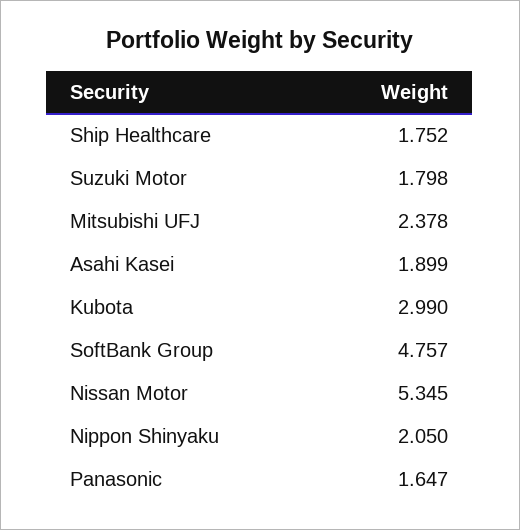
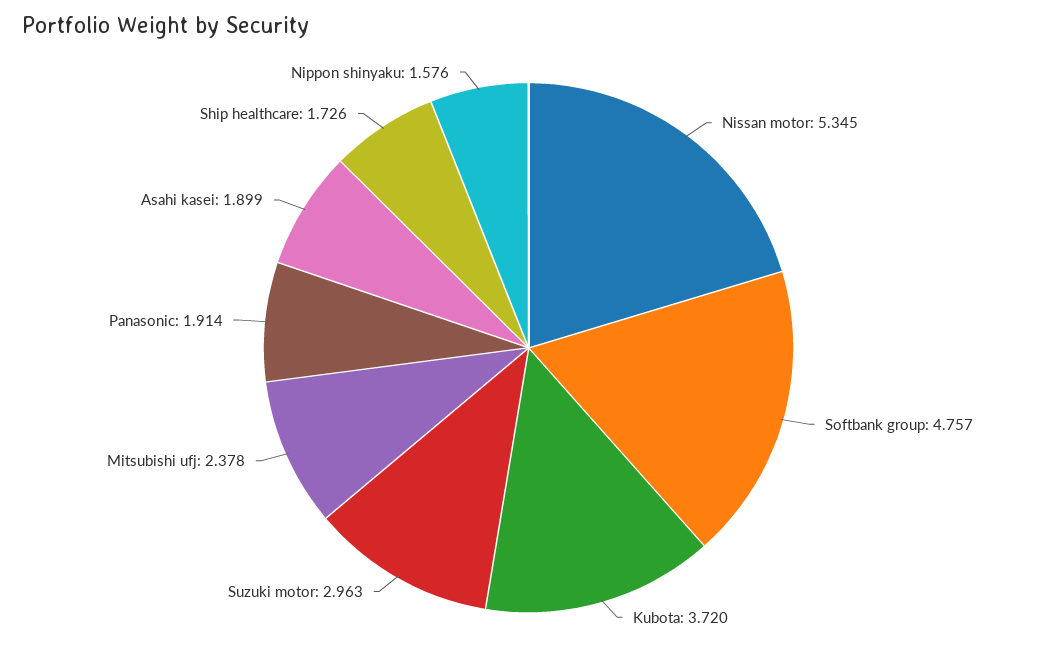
Ship Healthcare: 1.752 -> 1.726
Suzuki Motor: 1.798 -> 2.963
Kubota: 2.99 -> 3.72
Nippon Shinyaku: 2.05 -> 1.576
Panasonic: 1.647 -> 1.914

